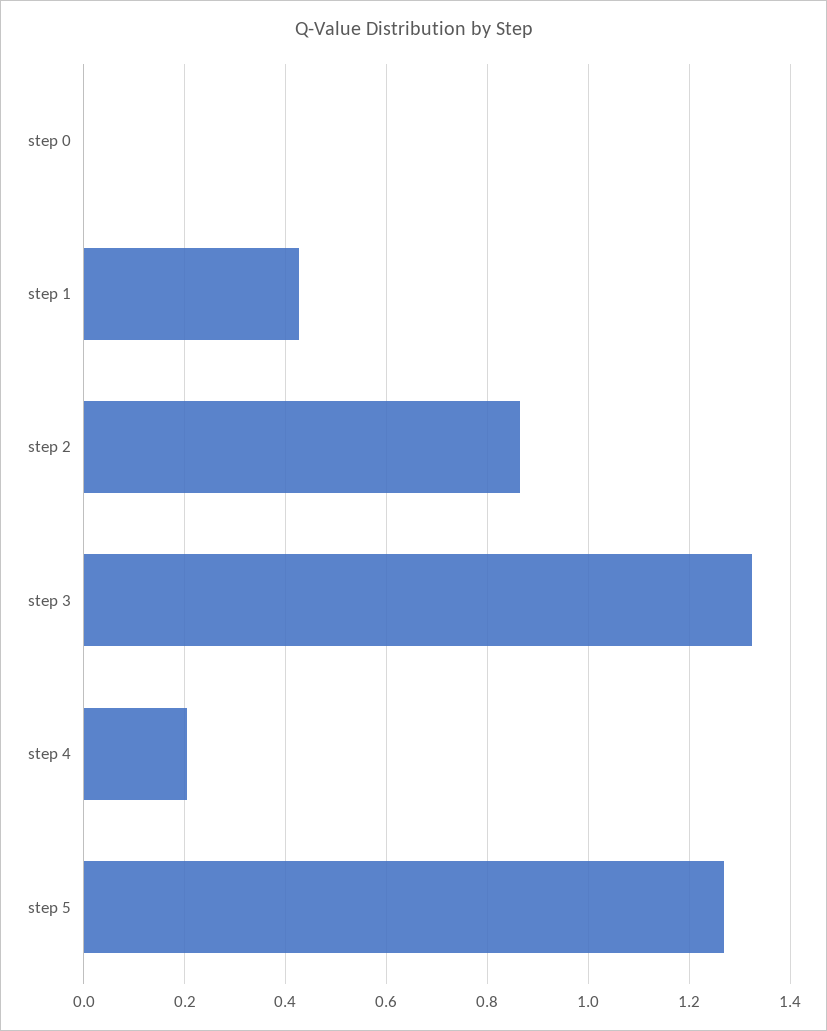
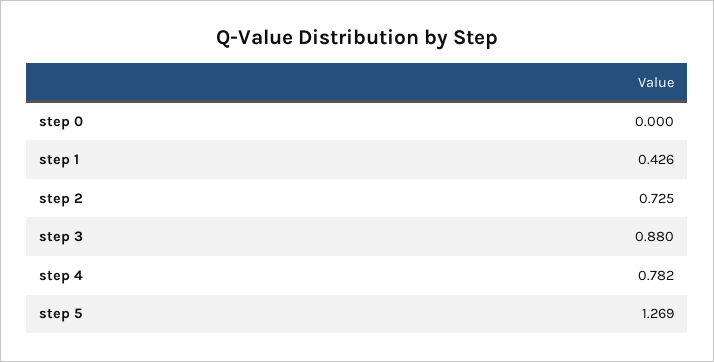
step 2: 0.86 -> 0.725
step 3: 1.32 -> 0.88
step 4: 0.2 -> 0.782

